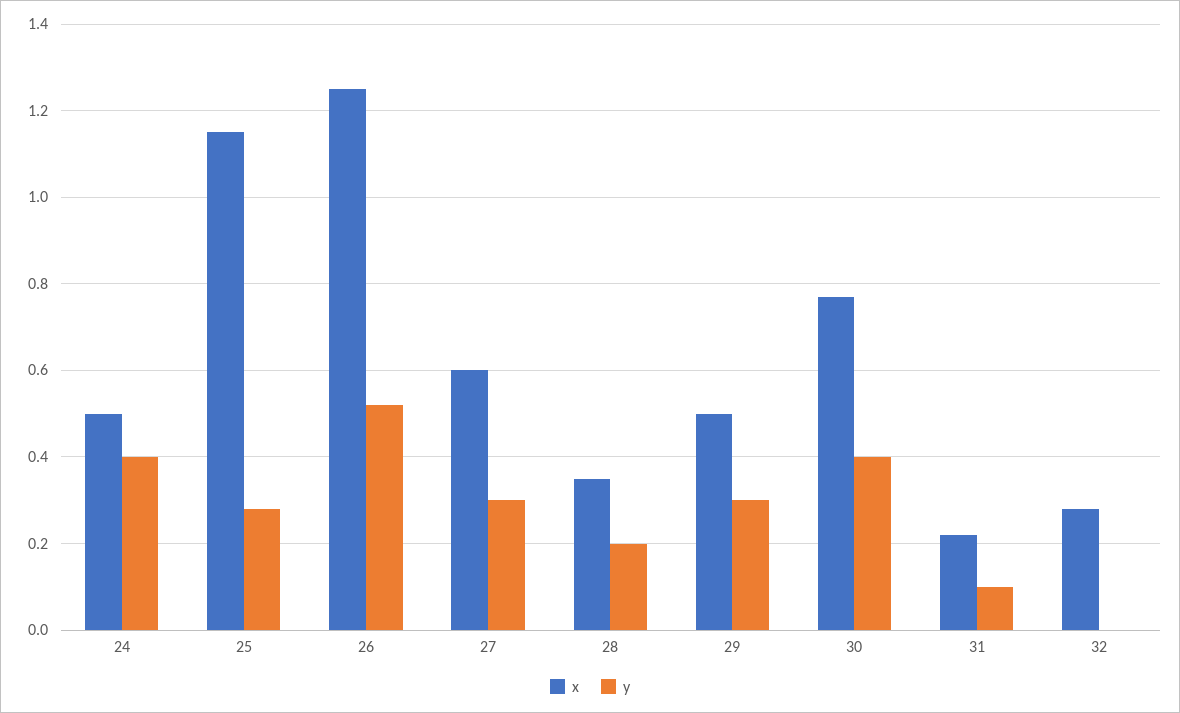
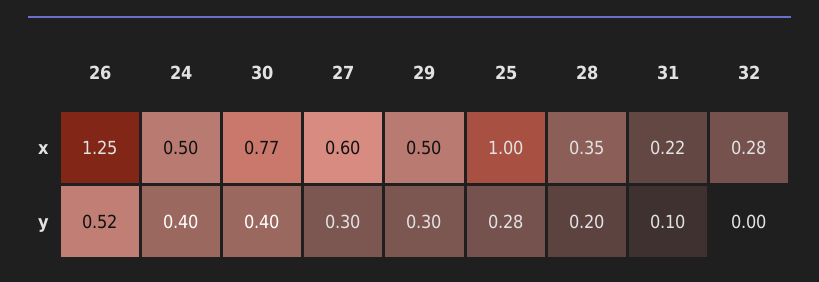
x, 25: 1.15 -> 1

